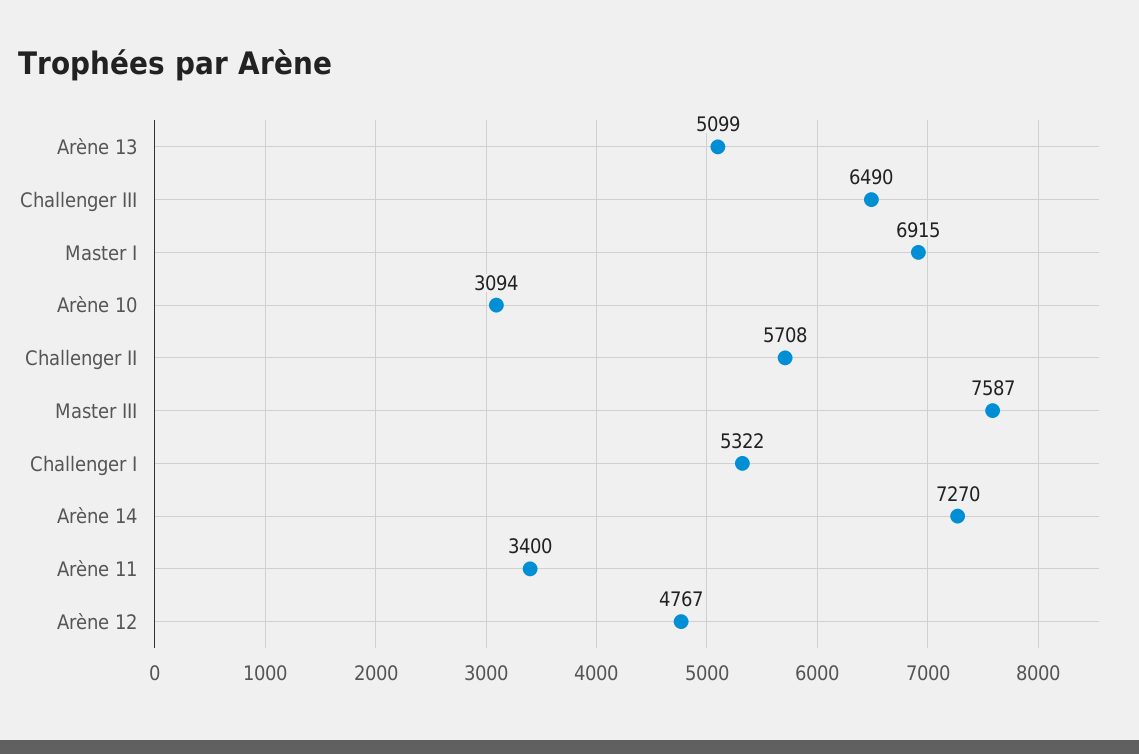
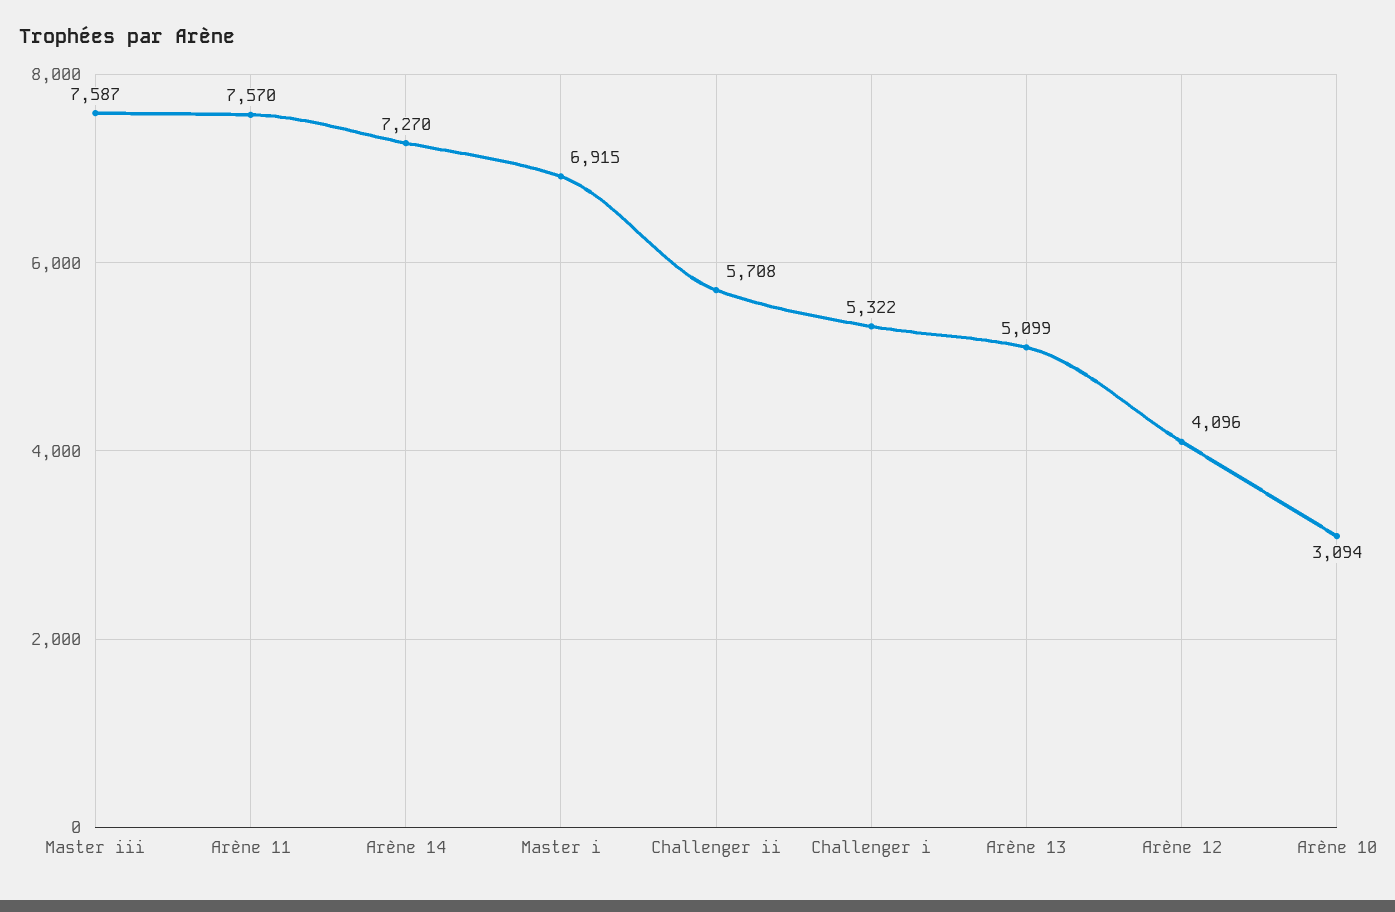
Challenger III: 6490 -> none
Arène 11: 3400 -> 7570
Arène 12: 4767 -> 4096

